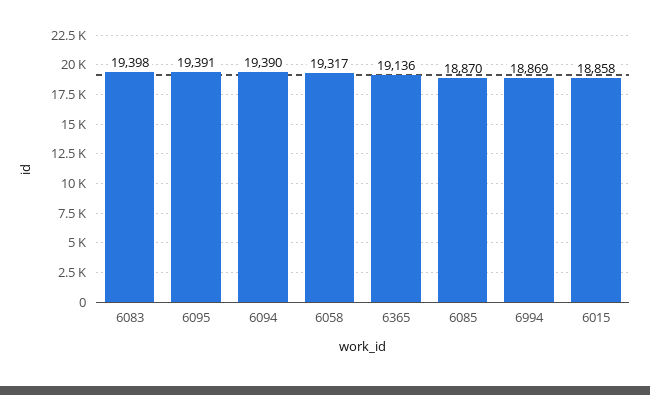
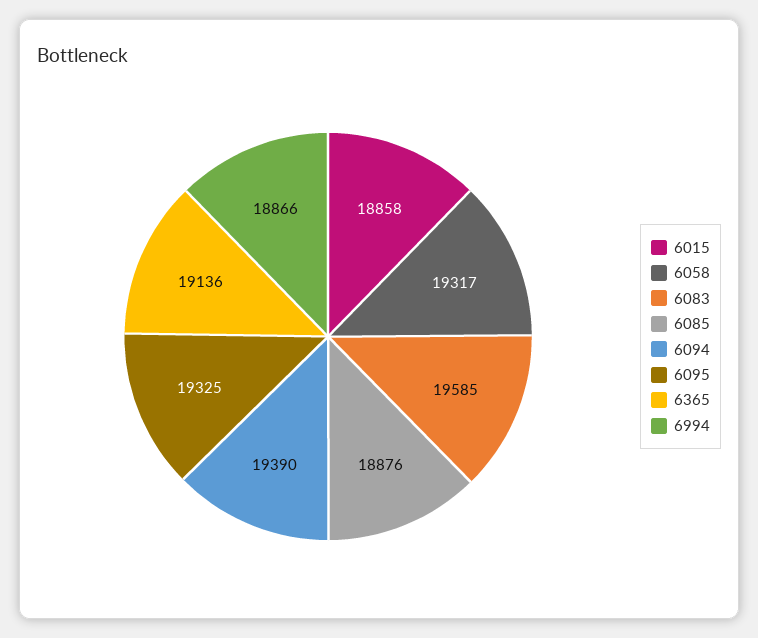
6083: 19398 -> 19585
6095: 19391 -> 19325
6085: 18870 -> 18876
6994: 18869 -> 18866

